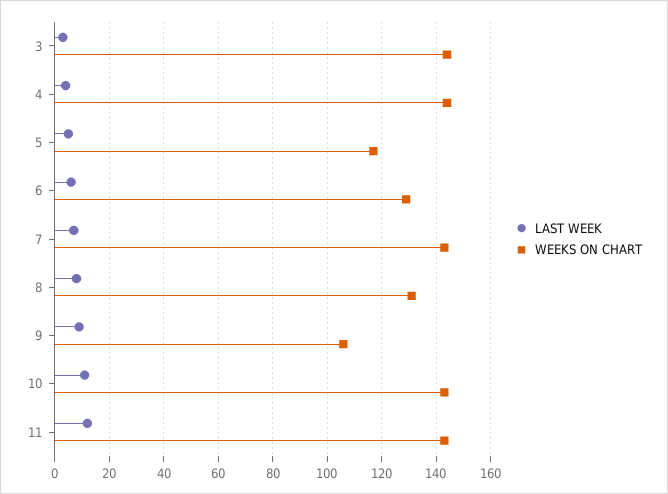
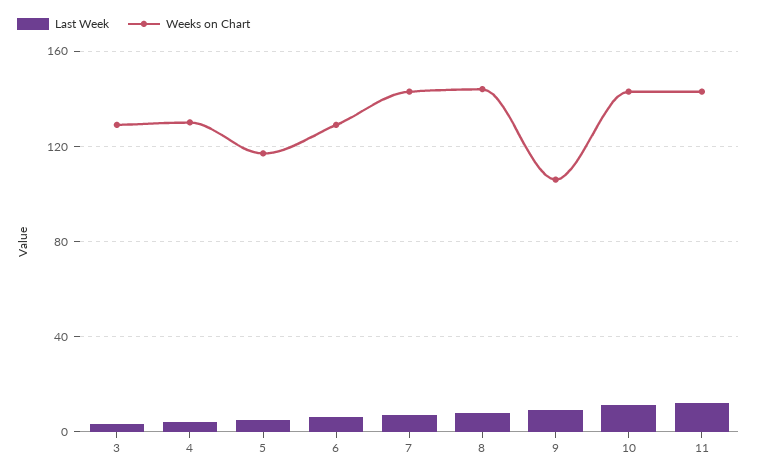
WEEKS ON CHART, 3: 145 -> 130
WEEKS ON CHART, 4: 145 -> 130
WEEKS ON CHART, 8: 130 -> 145

